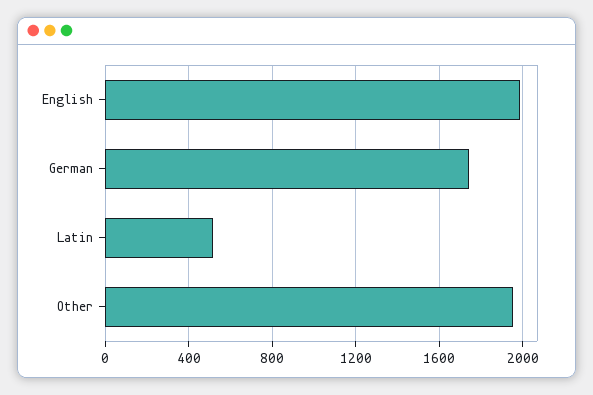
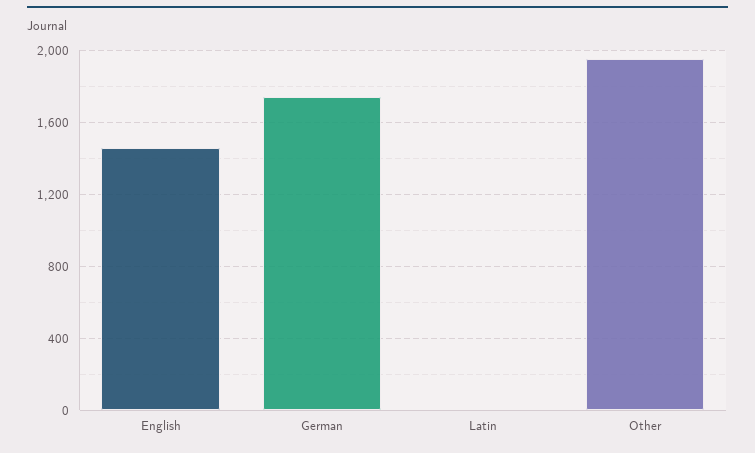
English: 2000 -> 1450
Latin: 500 -> 0

